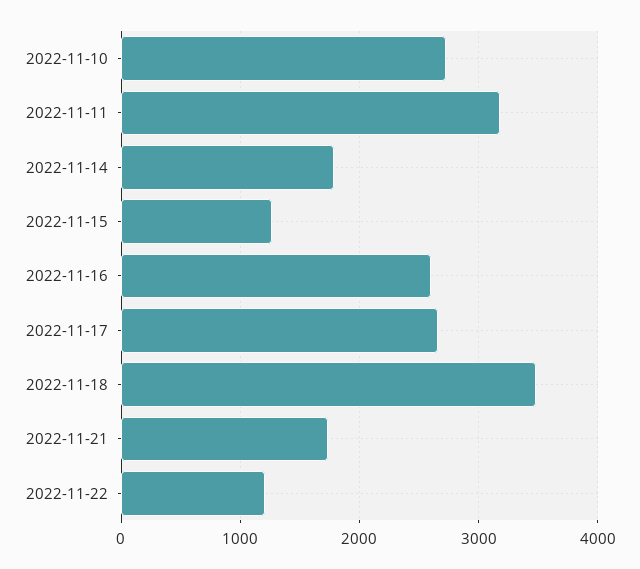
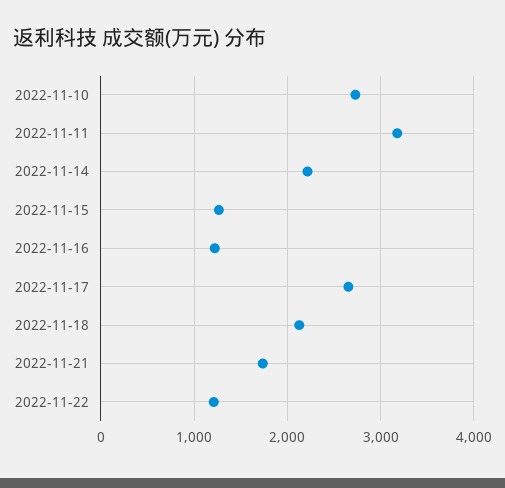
2022-11-14: 1800 -> 2200
2022-11-16: 2600 -> 1200
2022-11-18: 3500 -> 2100

